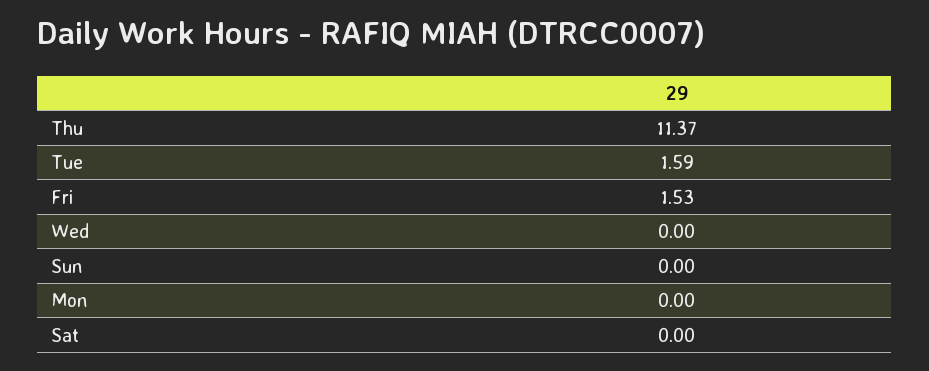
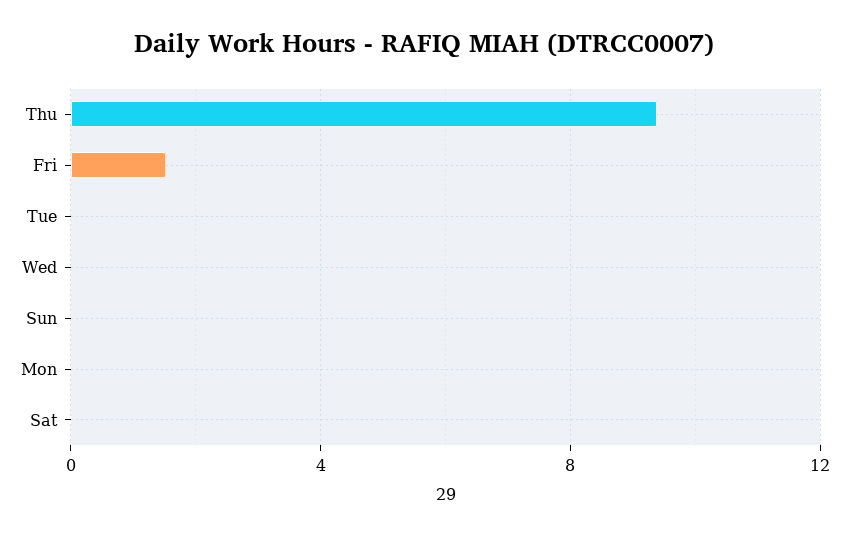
Thu: 11.37 -> 9.5
Tue: 1.59 -> 0

